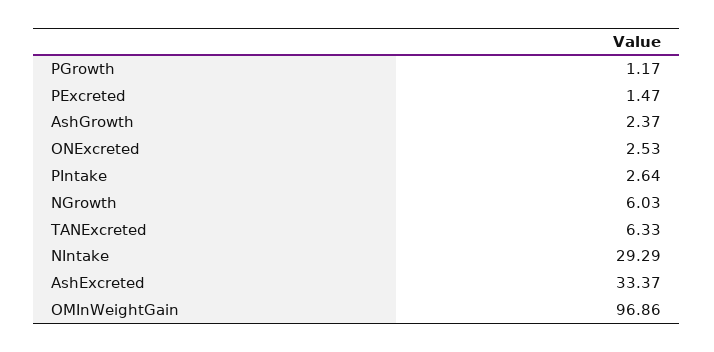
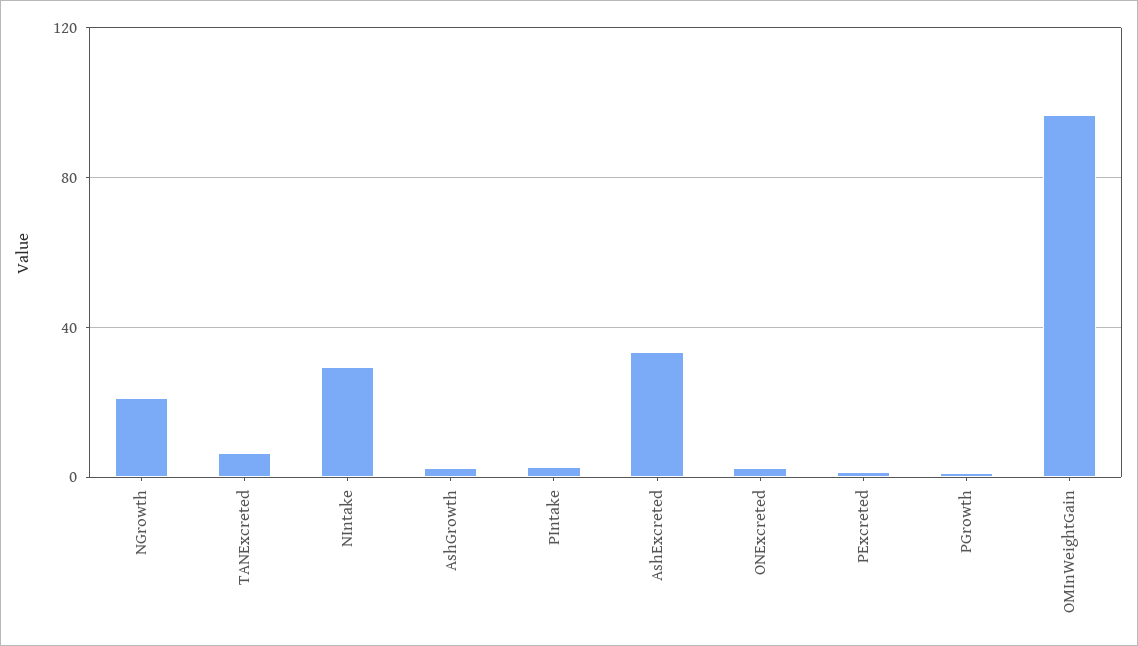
NGrowth: 6.03 -> 20

